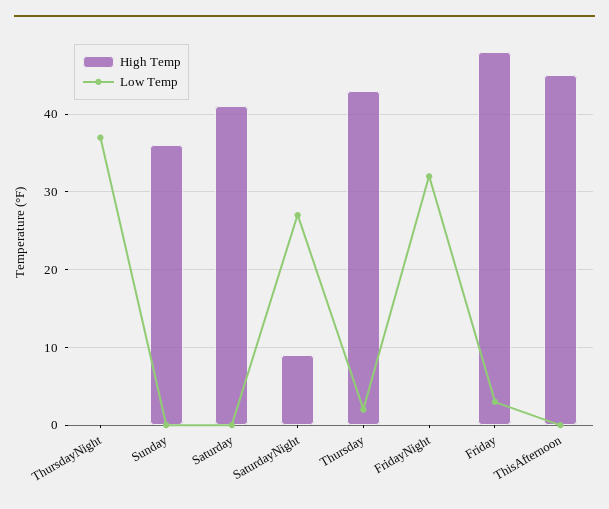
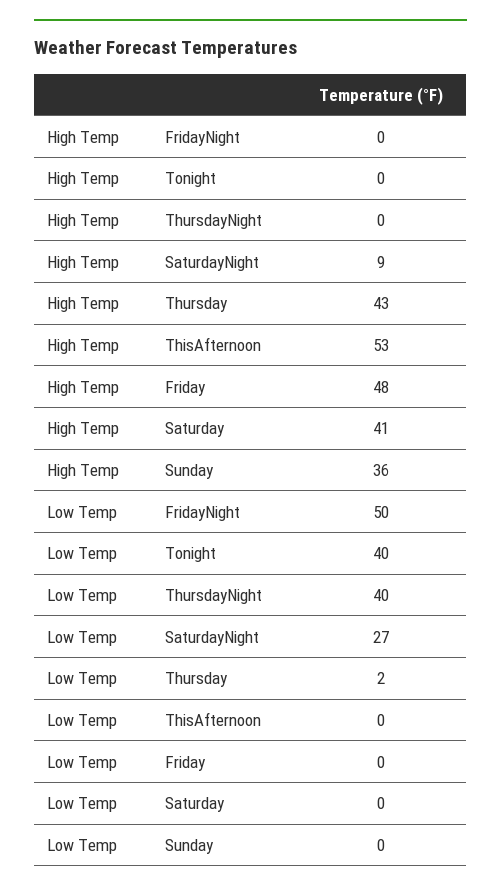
Low Temp, ThursdayNight: 37 -> 40
Low Temp, FridayNight: 32 -> 50
Low Temp, Friday: 3 -> 0
High Temp, ThisAfternoon: 45 -> 53
High Temp, Tonight: none -> 0
Low Temp, Tonight: none -> 40

